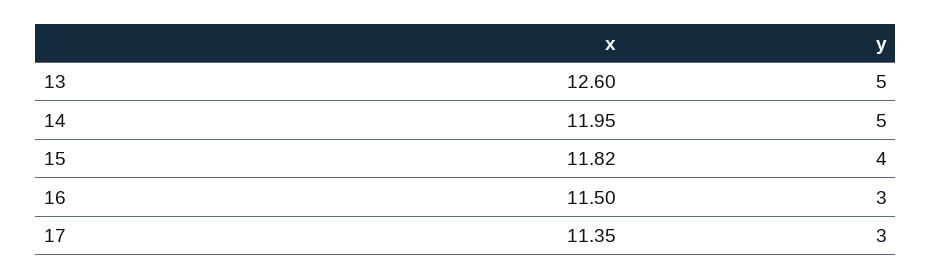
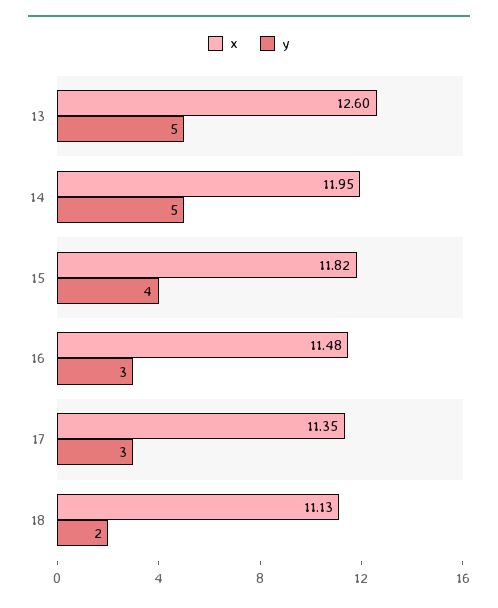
x, 16: 11.5 -> 11.48
x, 18: none -> 11.13
y, 18: none -> 2

